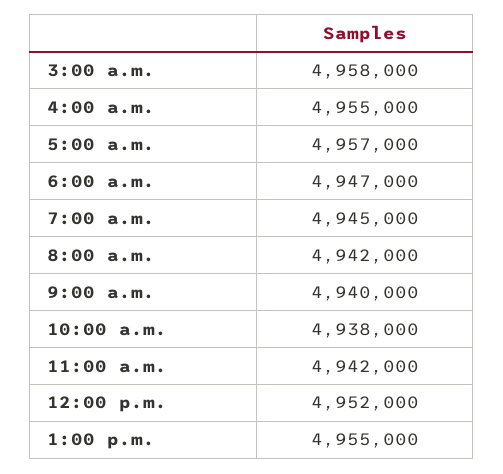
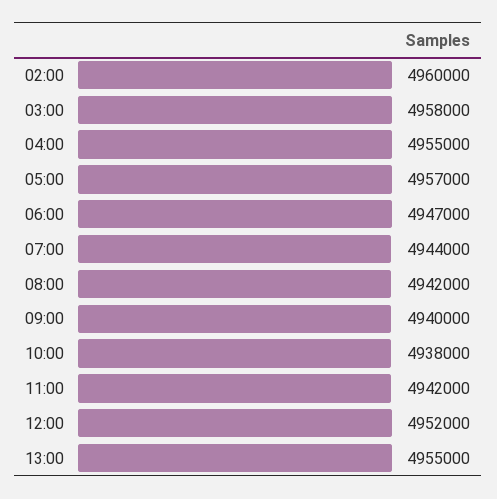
7:00 a.m.: 4945000 -> 4944000
02:00: none -> 4960000

